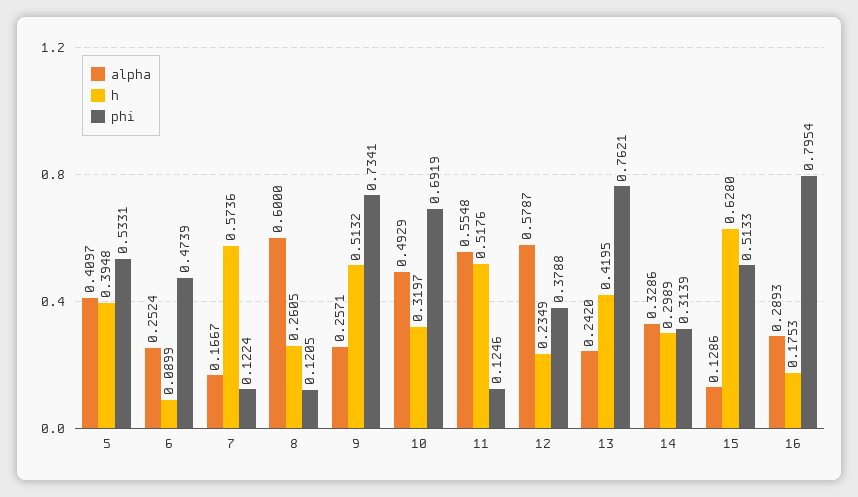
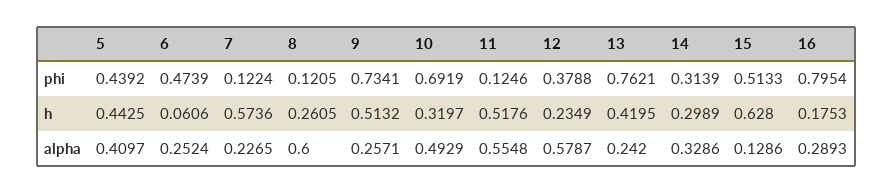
h, 5: 0.3948 -> 0.4425
phi, 5: 0.5331 -> 0.4392
h, 6: 0.0899 -> 0.0606
alpha, 7: 0.1667 -> 0.2265

